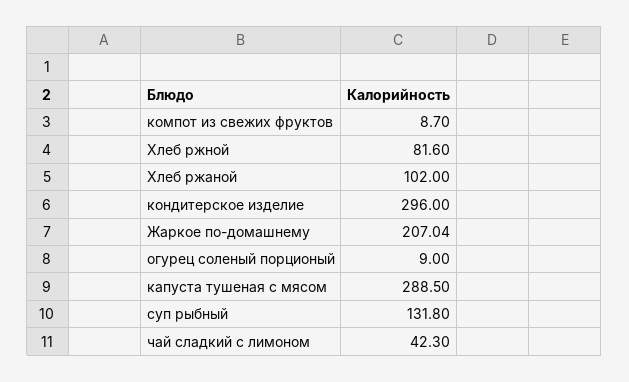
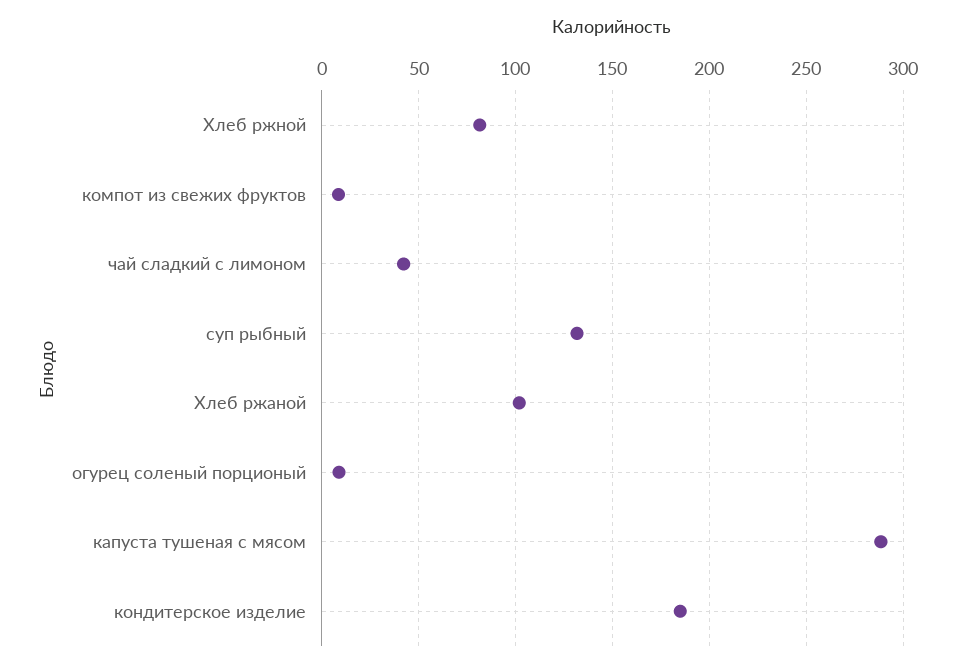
кондитерское изделие: 296 -> 185
Жаркое по-домашнему: 207.04 -> none

